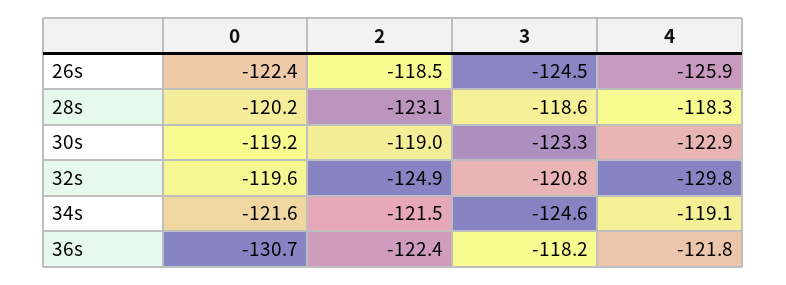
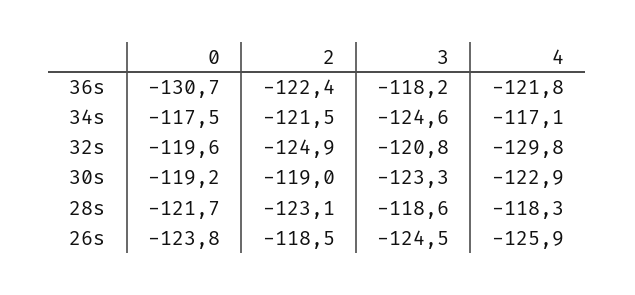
0, 26s: -122.4 -> -123.8
0, 28s: -120.2 -> -121.7
0, 34s: -121.6 -> -117.5
4, 34s: -119.1 -> -117.1

